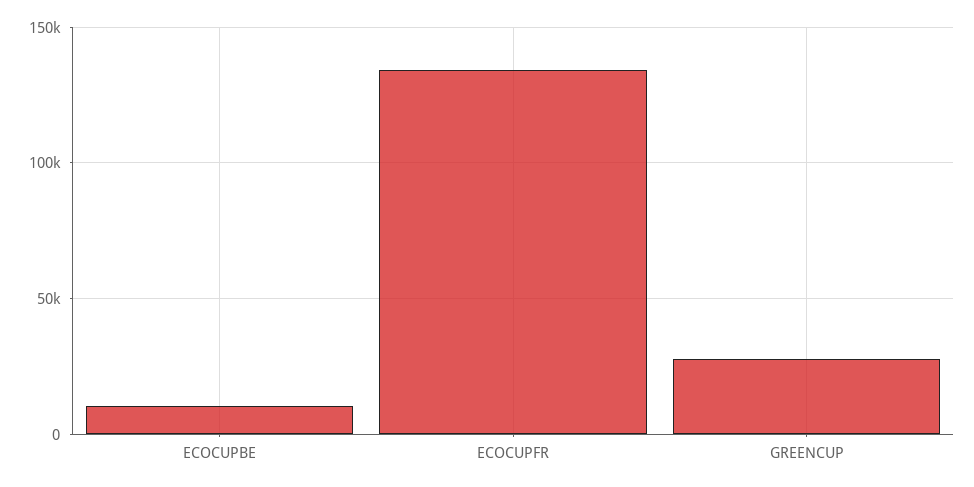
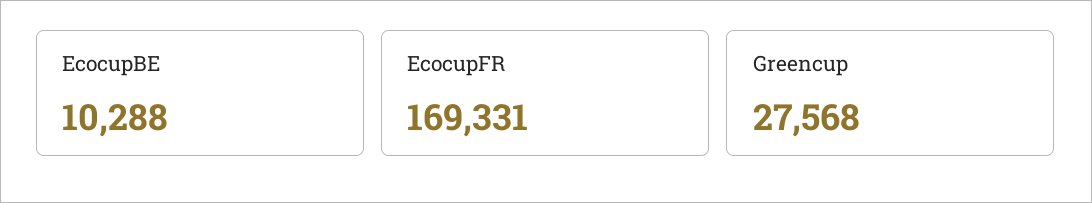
ECOCUPFR: 135000 -> 169331

